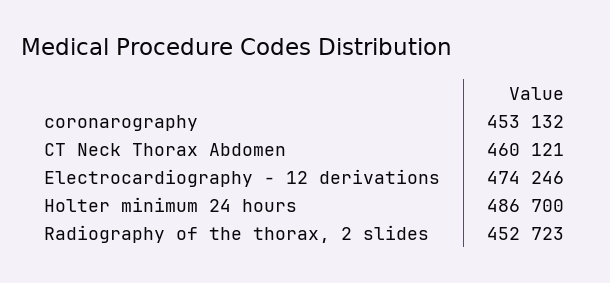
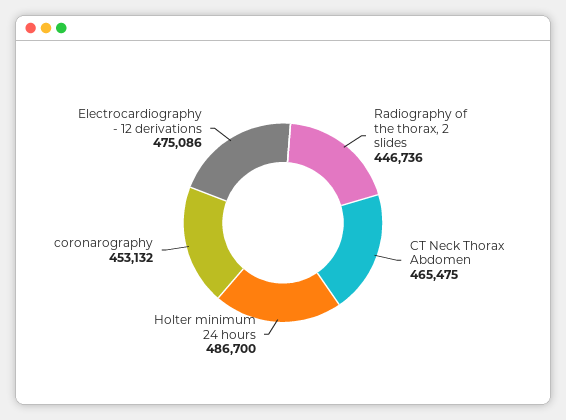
CT Neck Thorax Abdomen: 460121 -> 465475
Electrocardiography - 12 derivations: 474246 -> 475086
Radiography of the thorax, 2 slides: 452723 -> 446736

